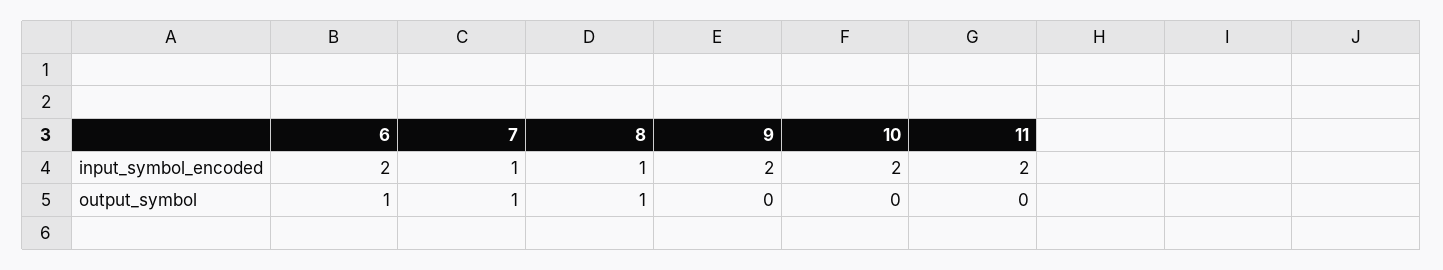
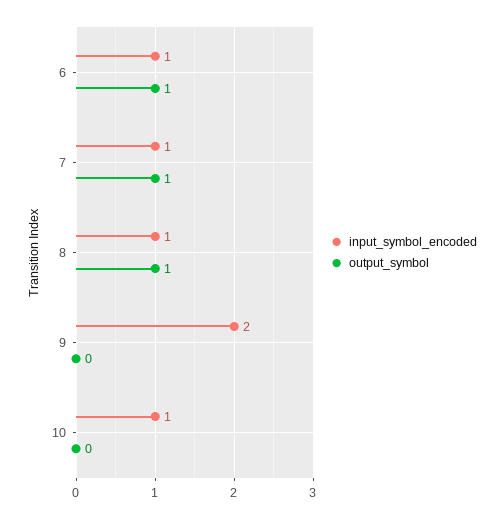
input_symbol_encoded, 6: 2 -> 1
input_symbol_encoded, 10: 2 -> 1
input_symbol_encoded, 11: 2 -> none
output_symbol, 11: 0 -> none

